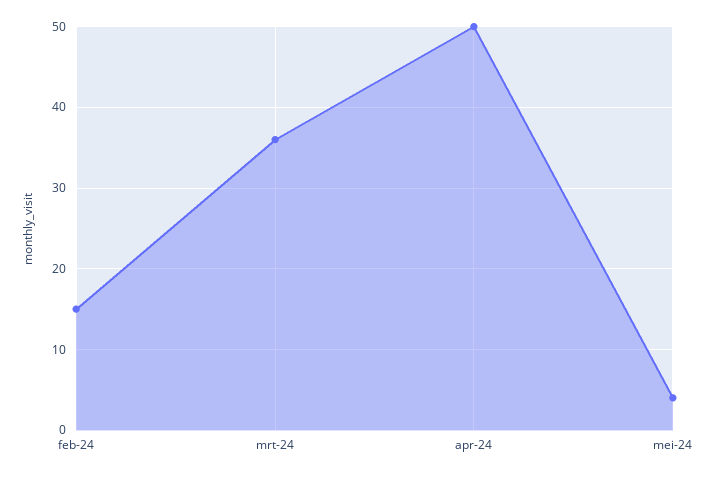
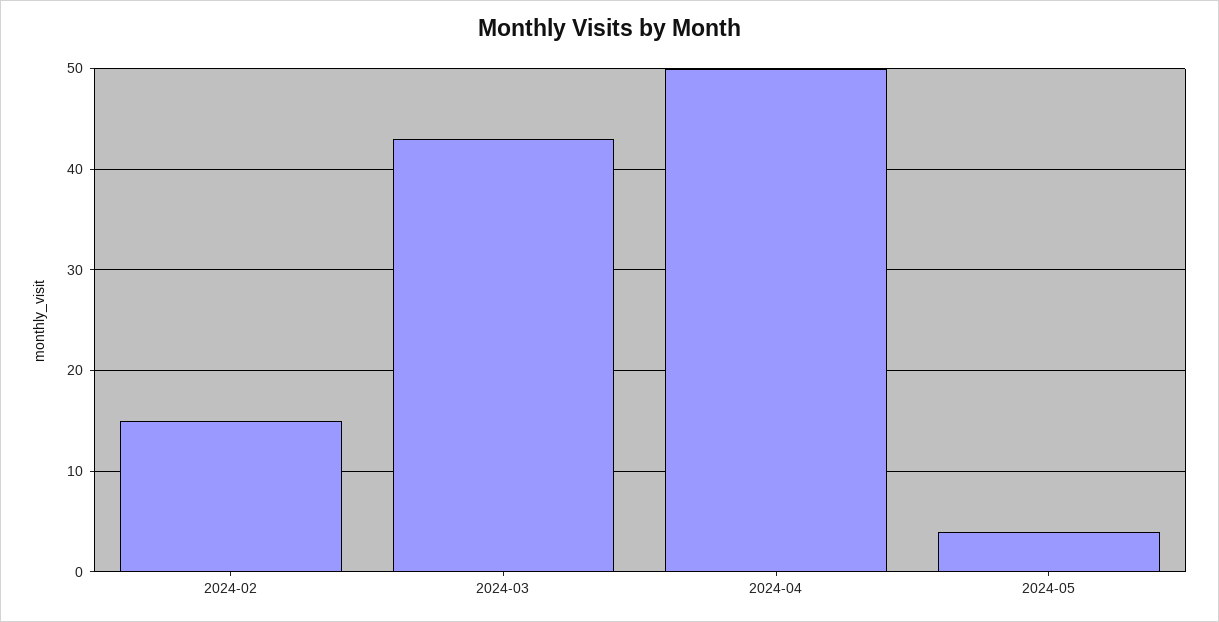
mrt-24: 36 -> 43

